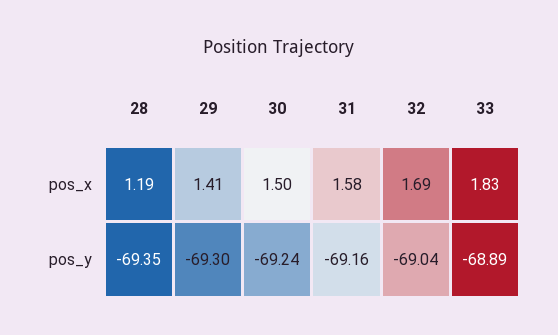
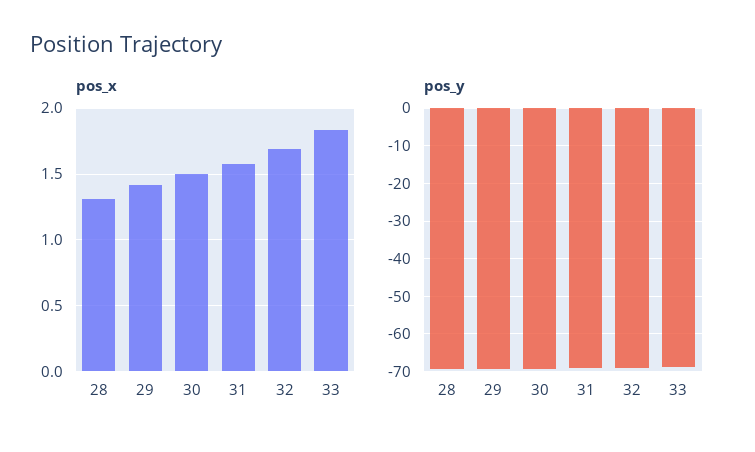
pos_x, 28: 1.19 -> 1.3

